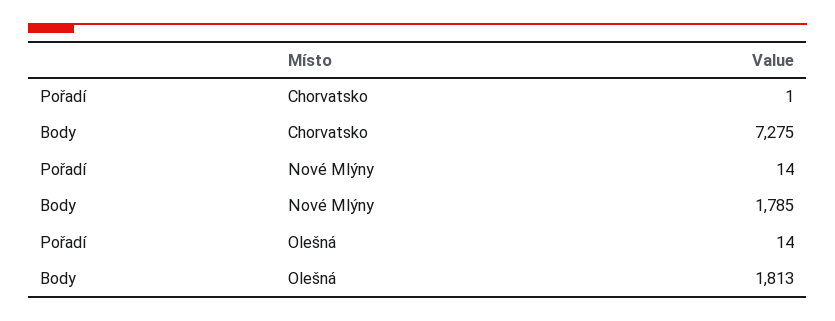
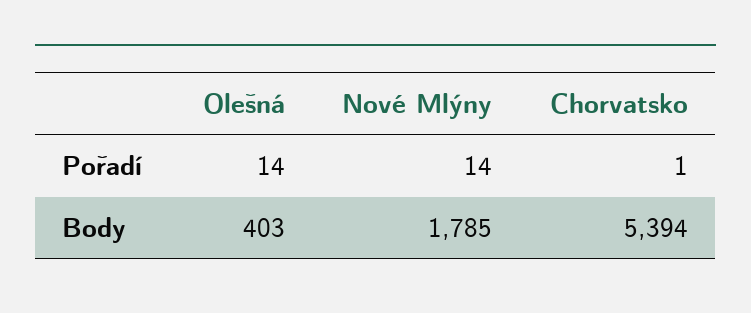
Body, Chorvatsko: 7275 -> 5394
Body, Olešná: 1813 -> 403

